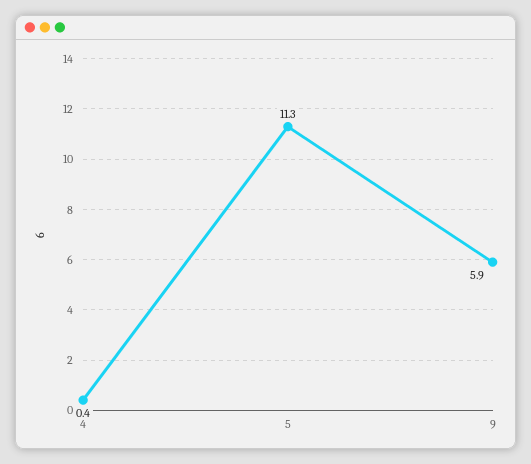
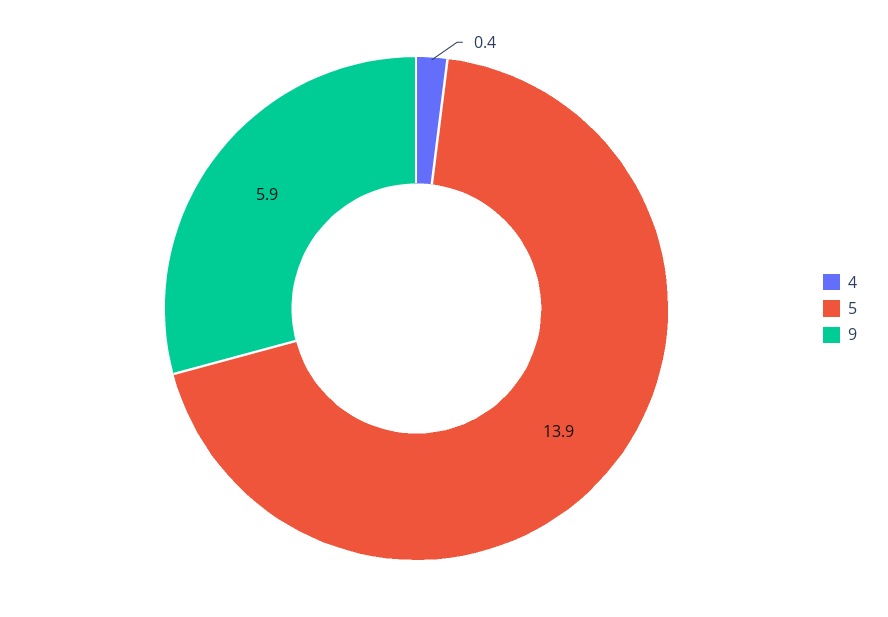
5: 11.3 -> 13.9

